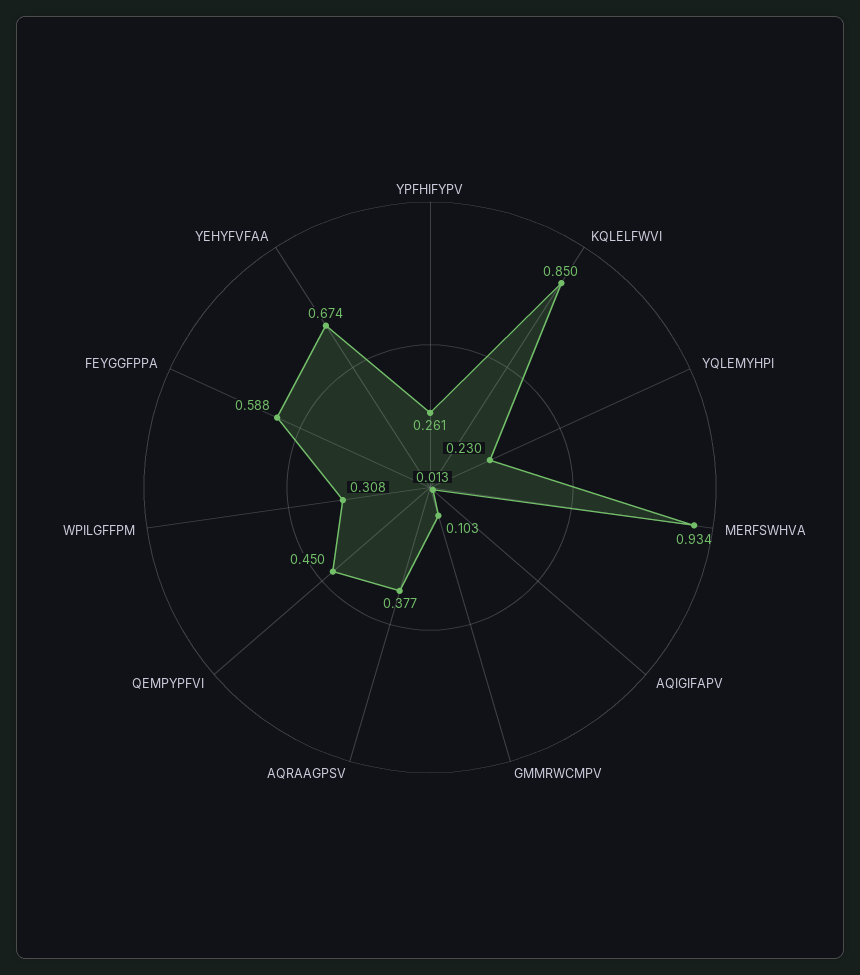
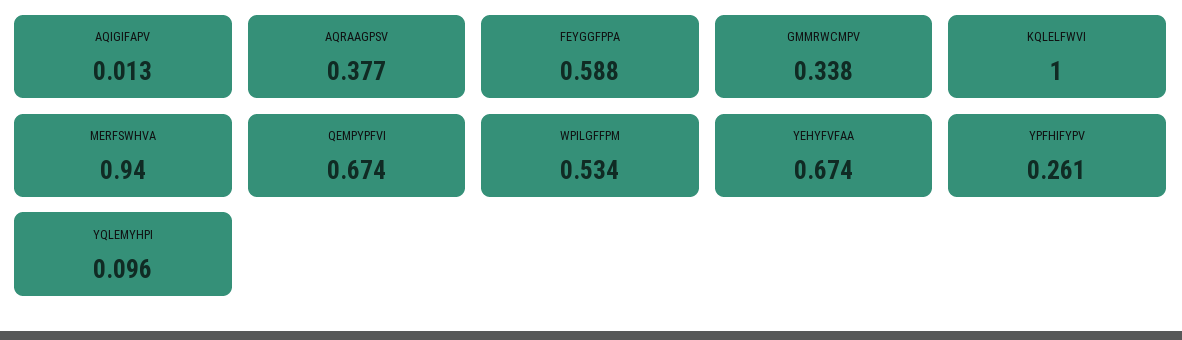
KQLELFWVI: 0.85 -> 1
YQLEMYHPI: 0.23 -> 0.096
MERFSWHVA: 0.934 -> 0.94
GMMRWCMPV: 0.103 -> 0.338
QEMPYPFVI: 0.45 -> 0.674
WPILGFFPM: 0.308 -> 0.534

